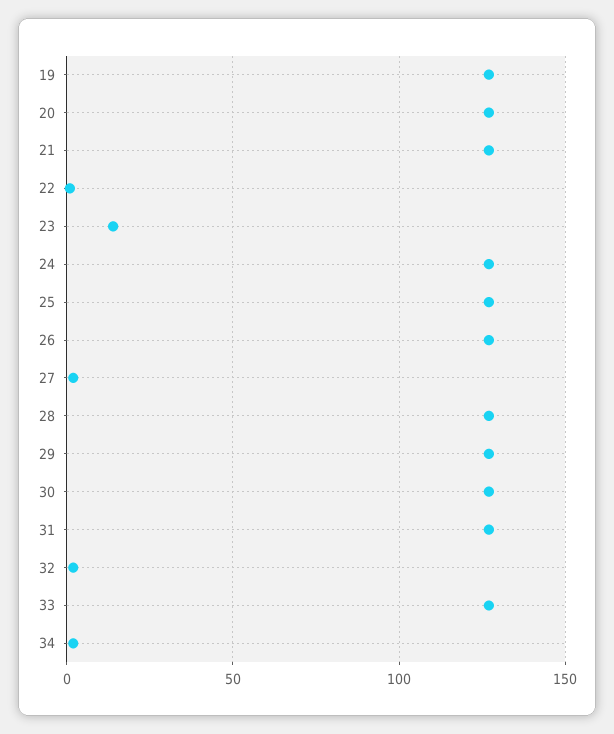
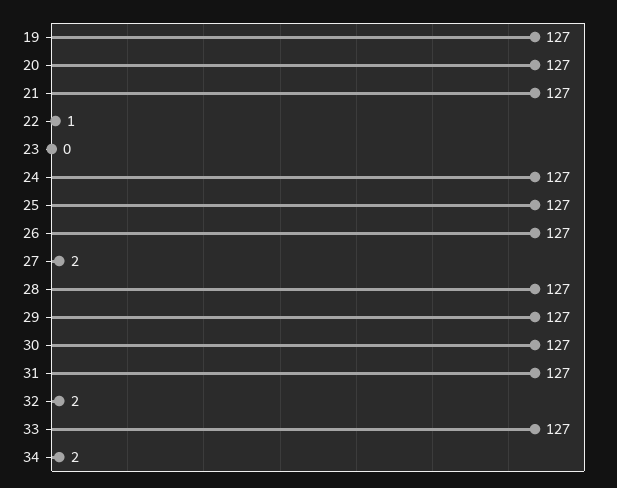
23: 15 -> 0

